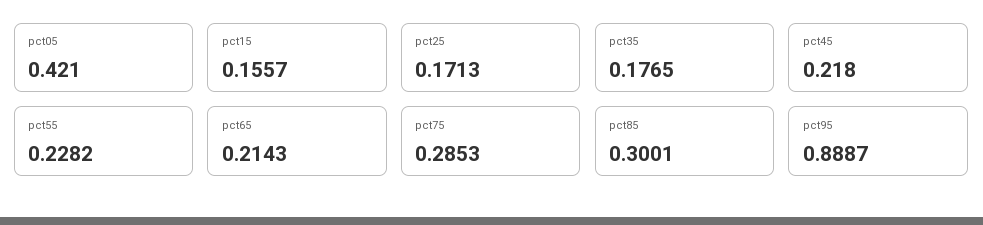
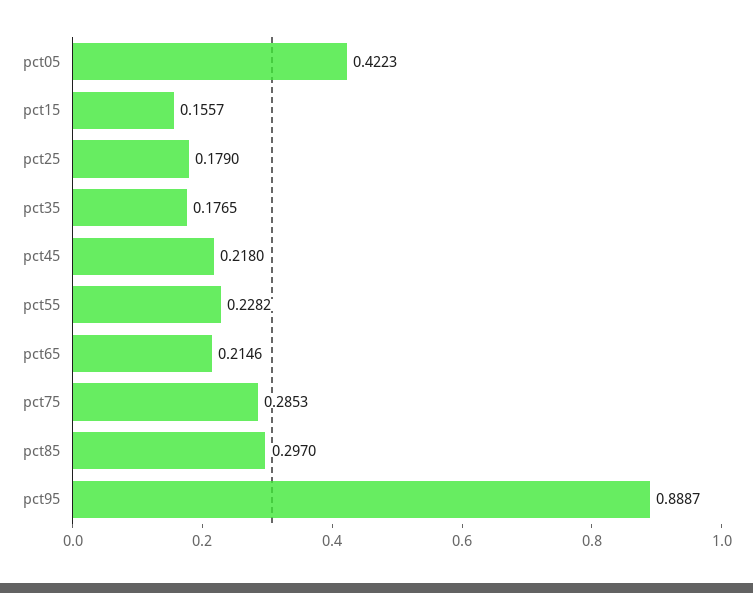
pct05: 0.421 -> 0.4223
pct25: 0.1713 -> 0.179
pct65: 0.2143 -> 0.2146
pct85: 0.3001 -> 0.297

